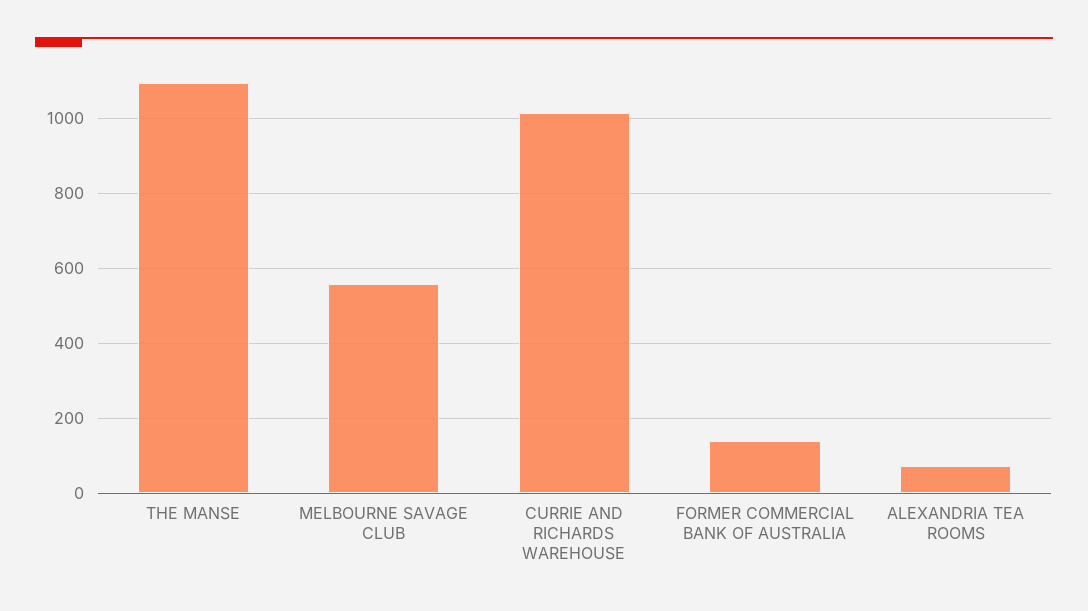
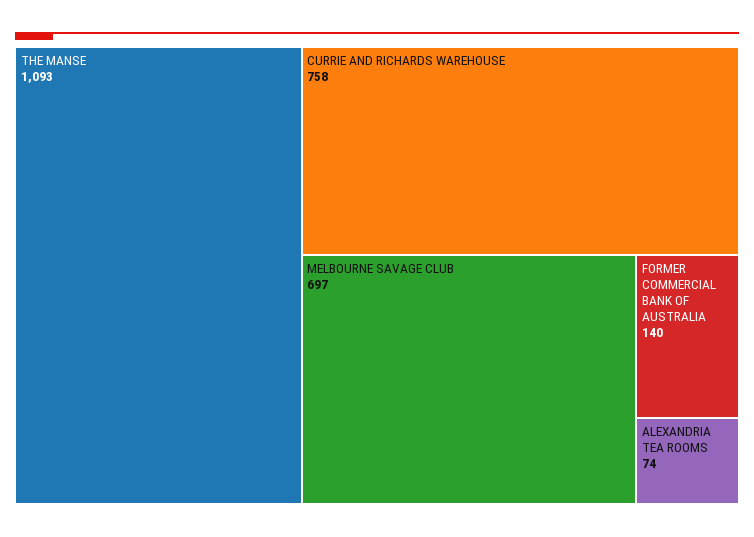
MELBOURNE SAVAGE CLUB: 560 -> 697
CURRIE AND RICHARDS WAREHOUSE: 1020 -> 758

